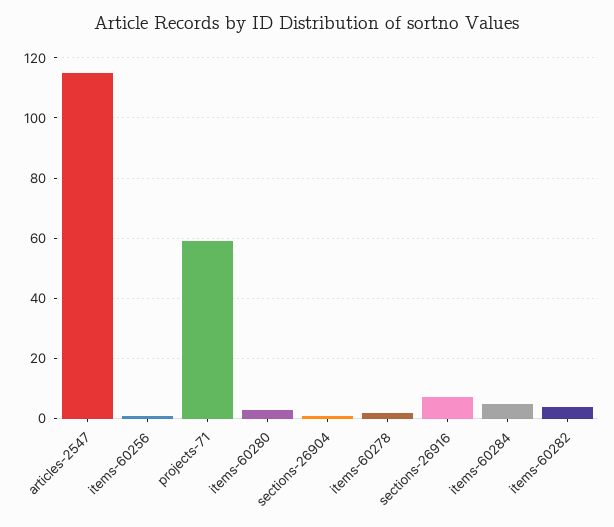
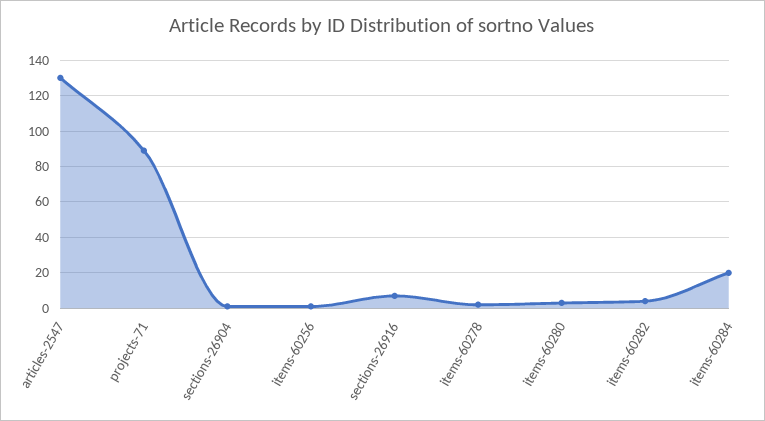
articles-2547: 115 -> 130
projects-71: 60 -> 90
items-60284: 5 -> 20

